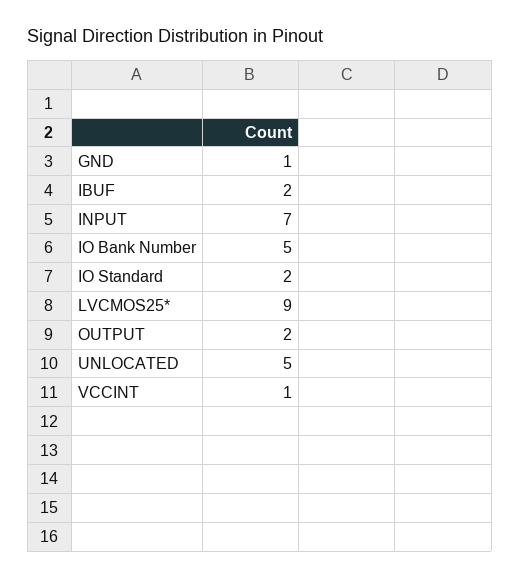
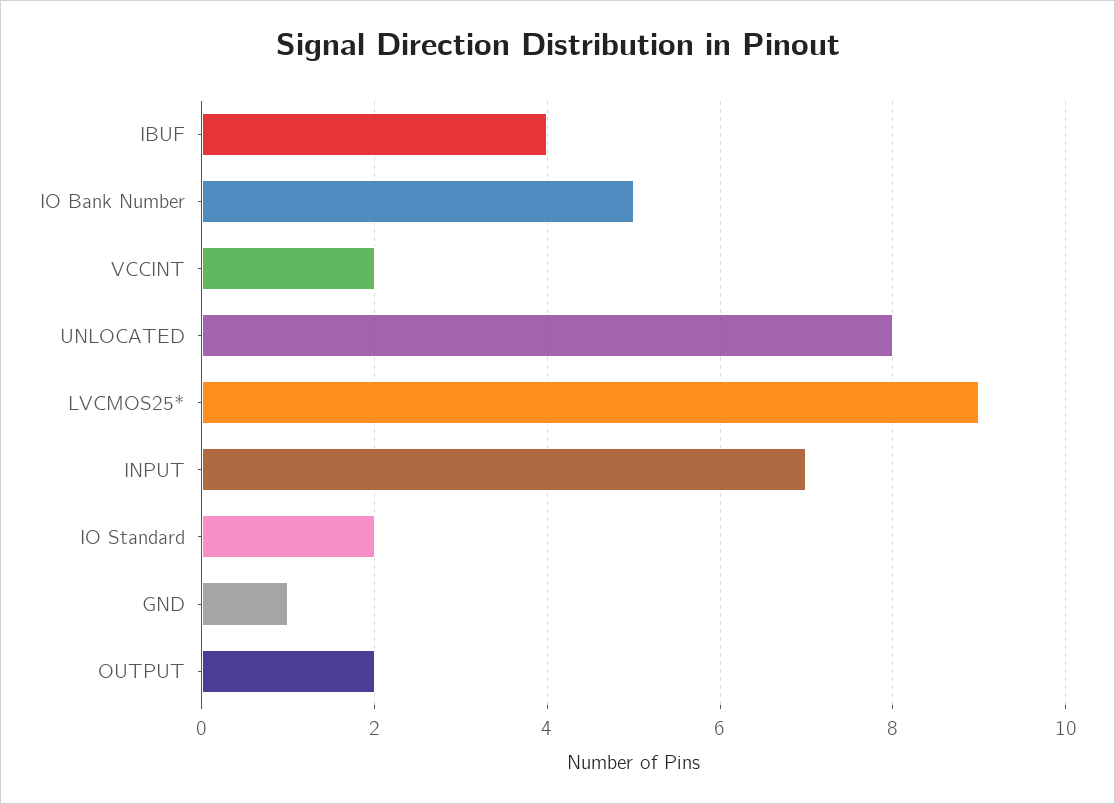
IBUF: 2 -> 4
UNLOCATED: 5 -> 8
VCCINT: 1 -> 2

